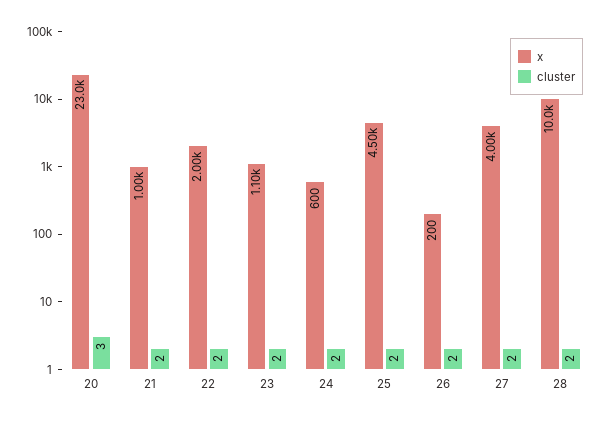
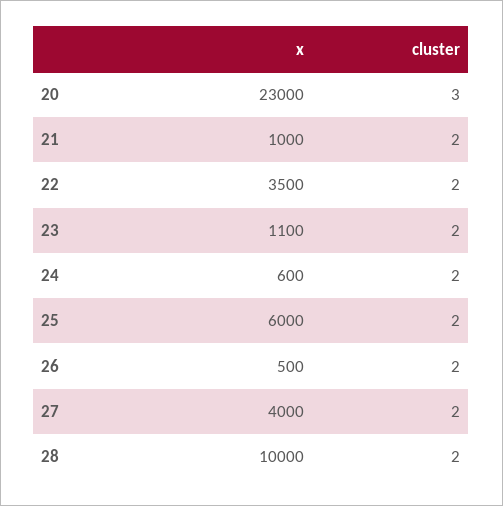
x, 22: 2000 -> 3500
x, 25: 4500 -> 6000
x, 26: 200 -> 500

